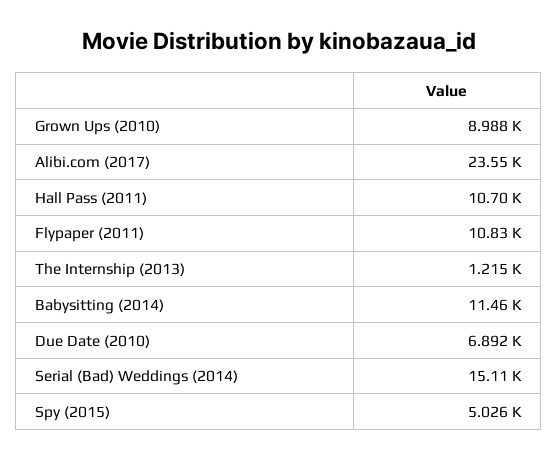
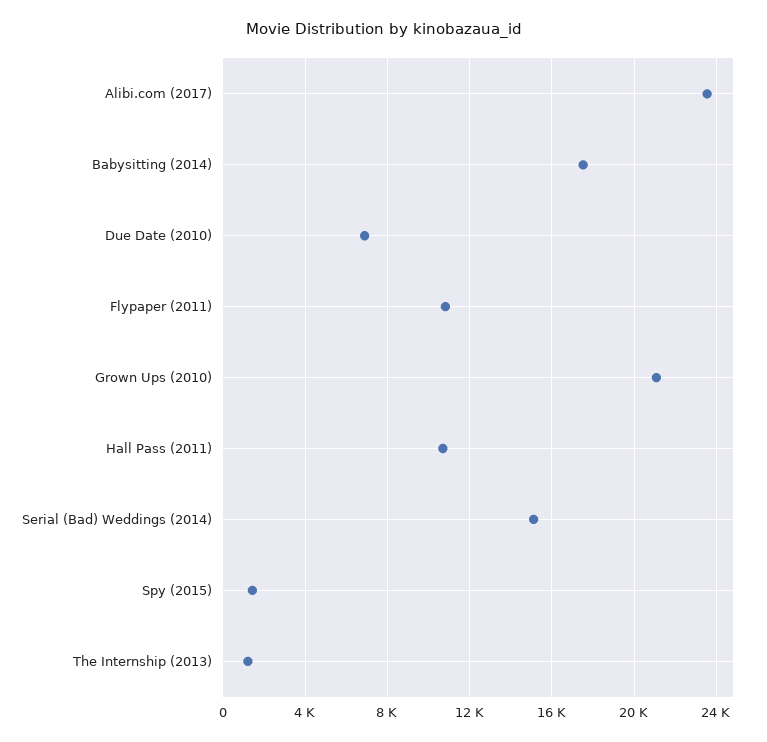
Grown Ups (2010): 8988 -> 21000
Babysitting (2014): 11460 -> 17500
Spy (2015): 5026 -> 1500

